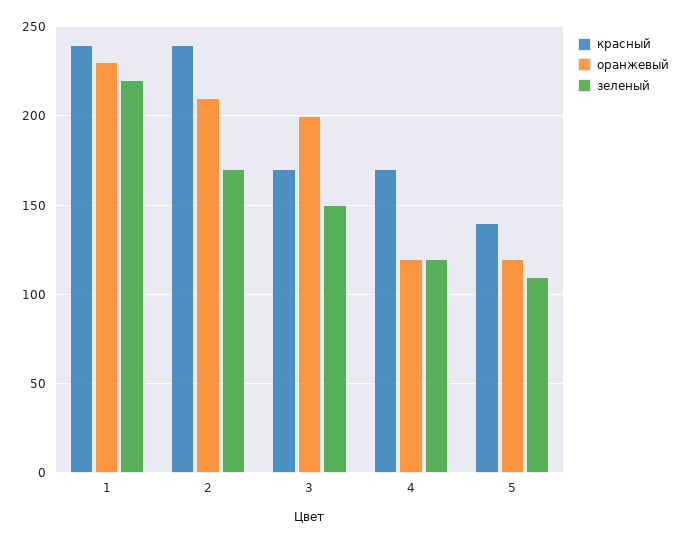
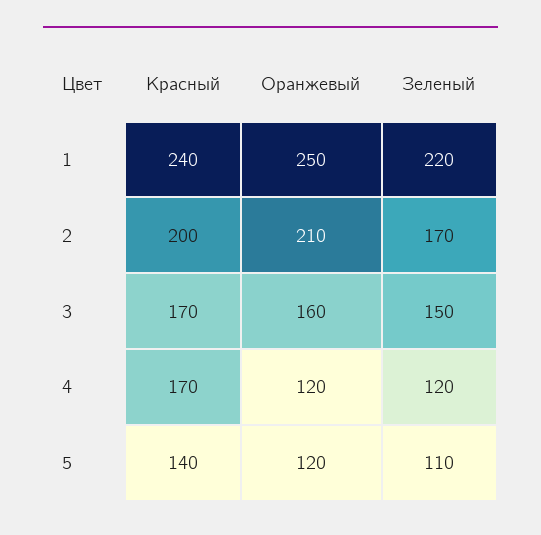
оранжевый, 1: 230 -> 250
красный, 2: 240 -> 200
оранжевый, 3: 200 -> 160

